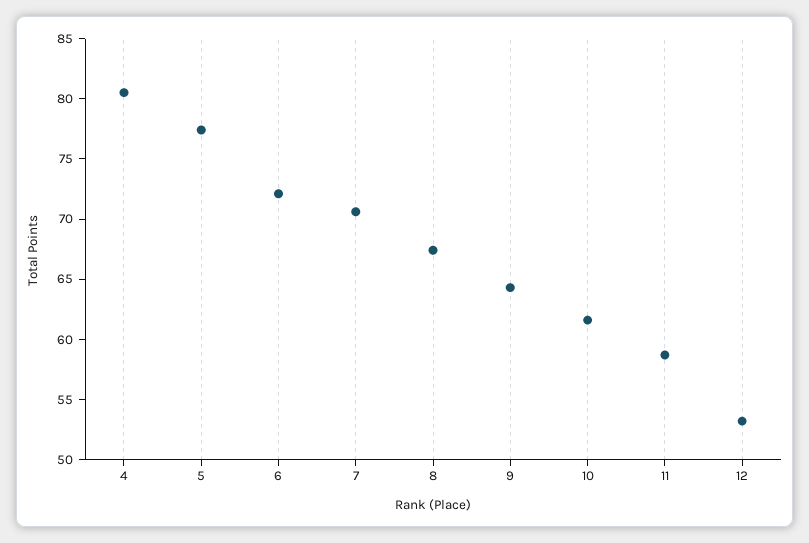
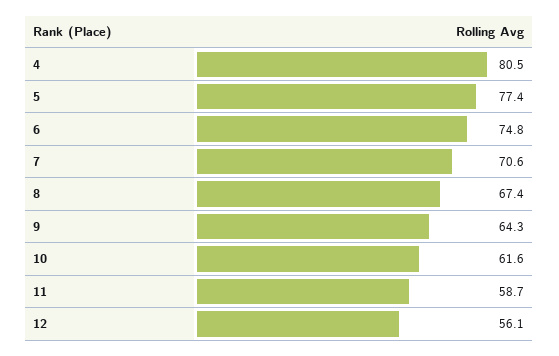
6: 72 -> 74.8
12: 53 -> 56.1

